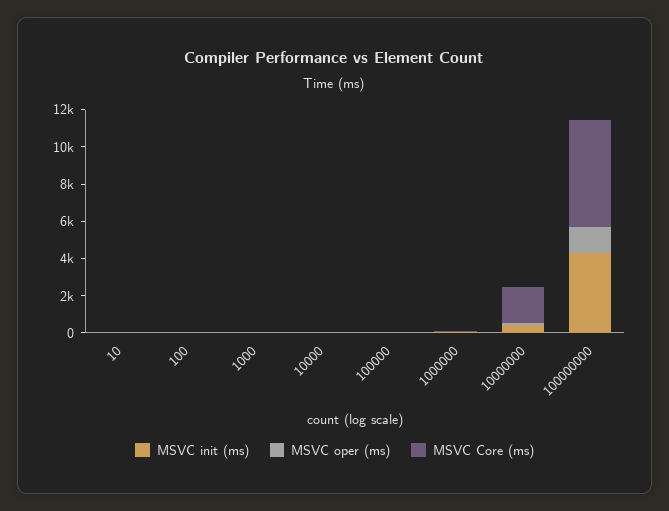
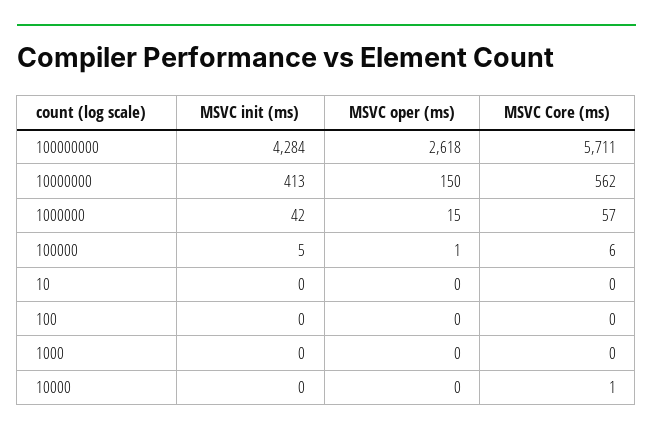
MSVC Core (ms), 10000000: 2000 -> 562
MSVC oper (ms), 100000000: 1500 -> 2618

